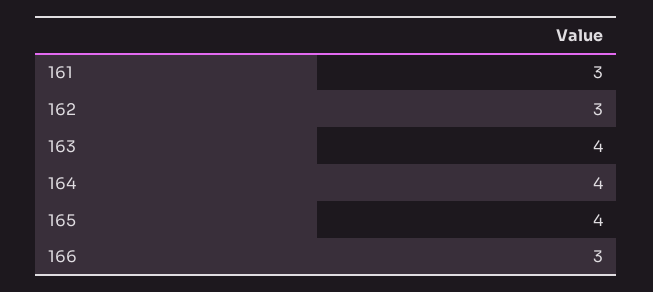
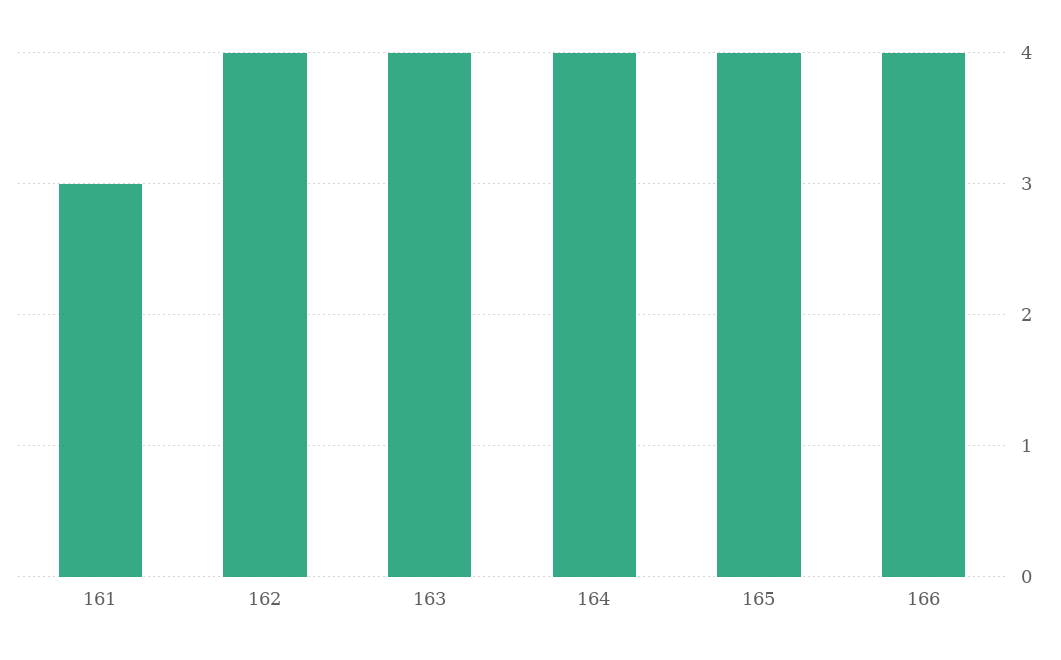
162: 3 -> 4
166: 3 -> 4

